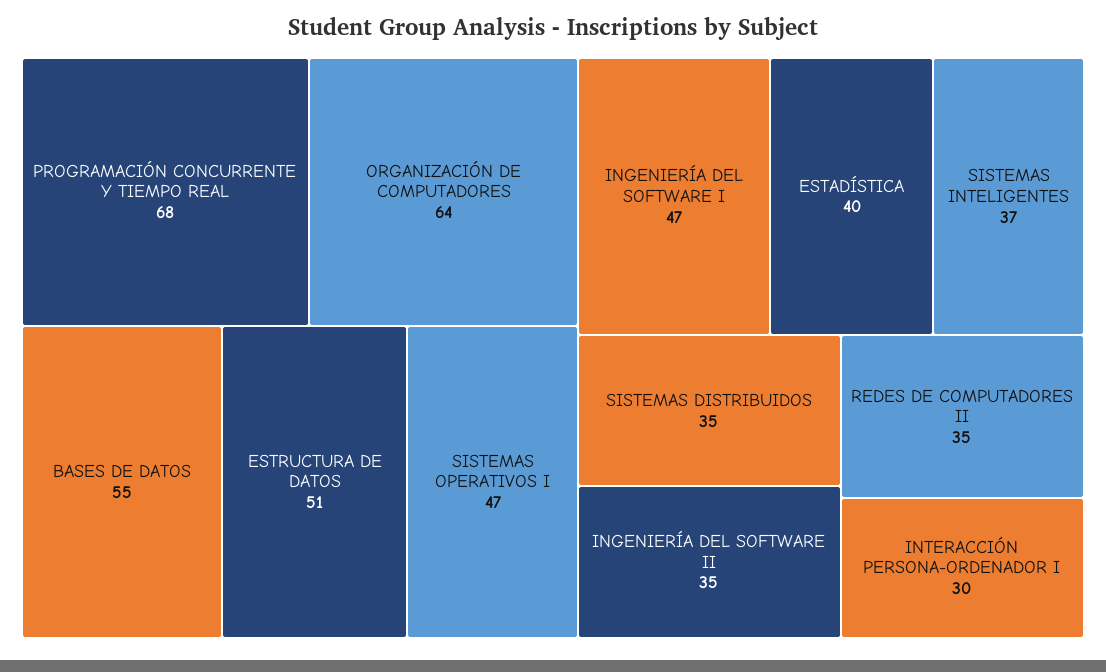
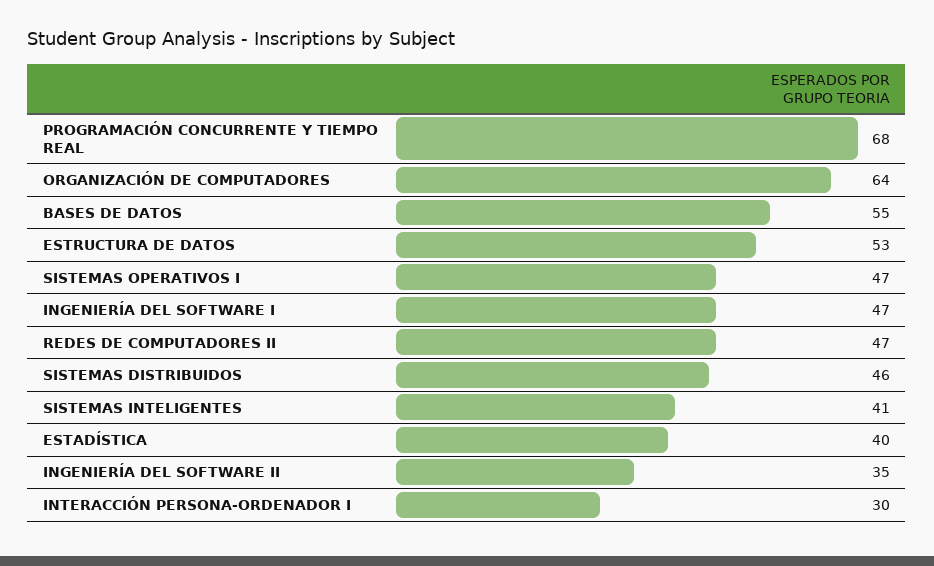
ESTRUCTURA DE DATOS: 51 -> 53
SISTEMAS INTELIGENTES: 37 -> 41
SISTEMAS DISTRIBUIDOS: 35 -> 46
REDES DE COMPUTADORES II: 35 -> 47

